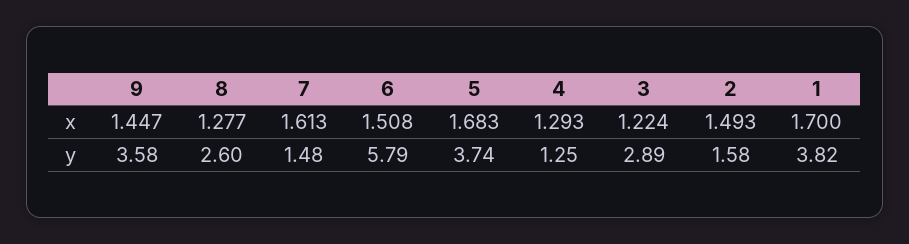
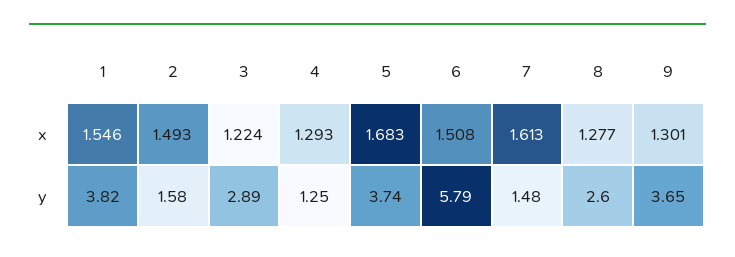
9, x: 1.447 -> 1.301
1, x: 1.7 -> 1.546
9, y: 3.58 -> 3.65

